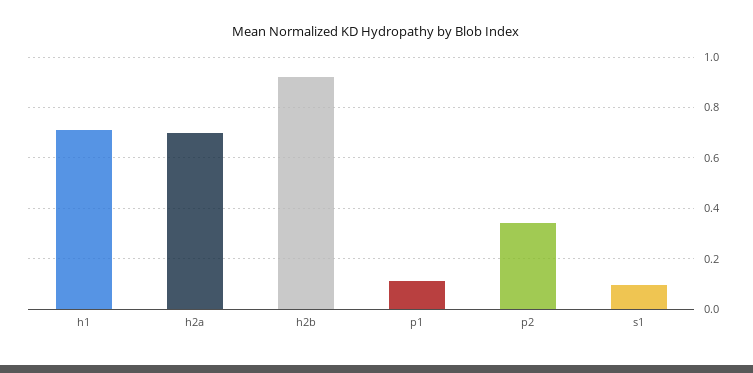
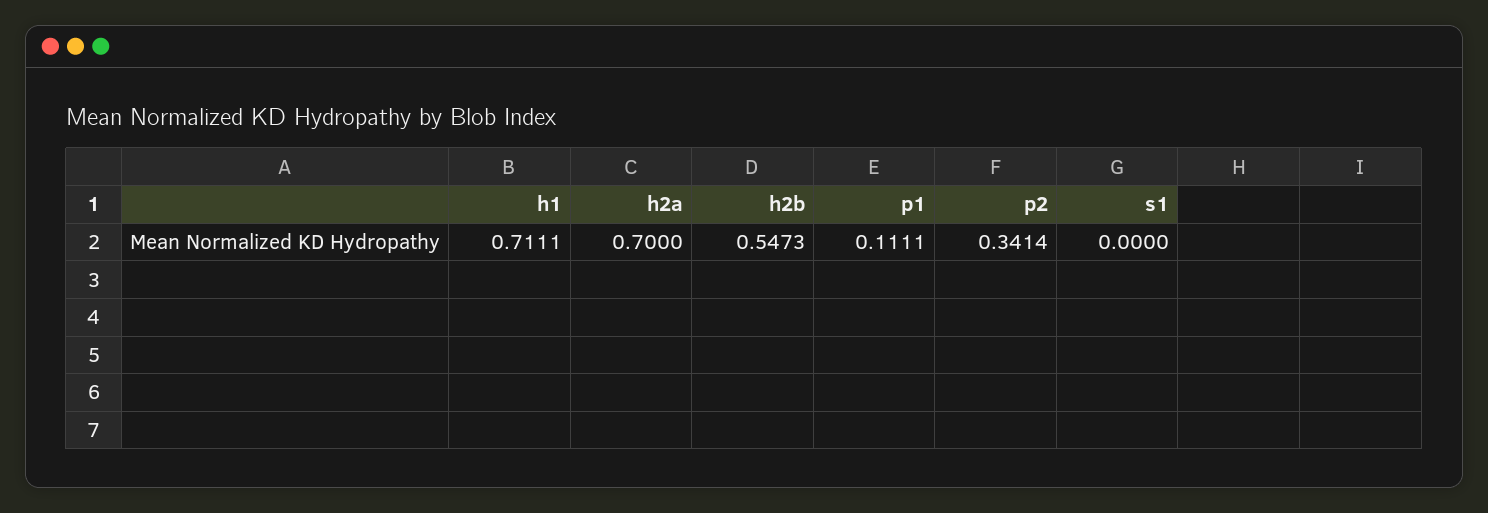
h2b: 0.925 -> 0.5473
s1: 0.1 -> 0

